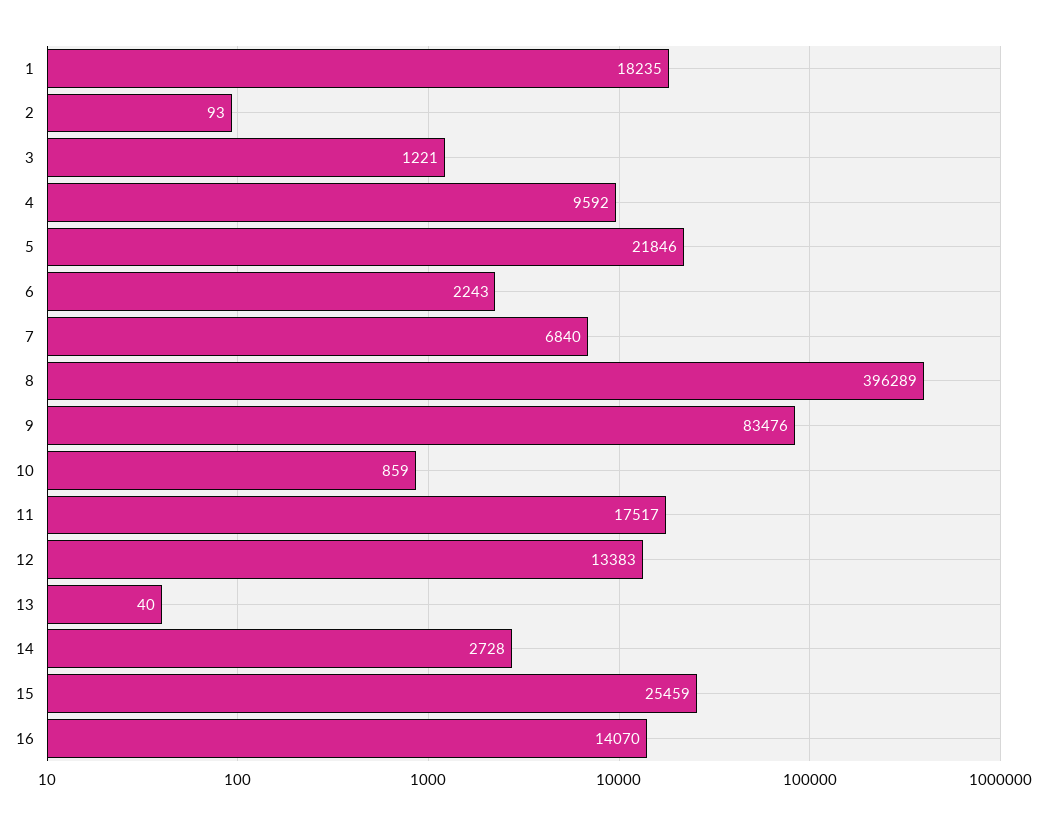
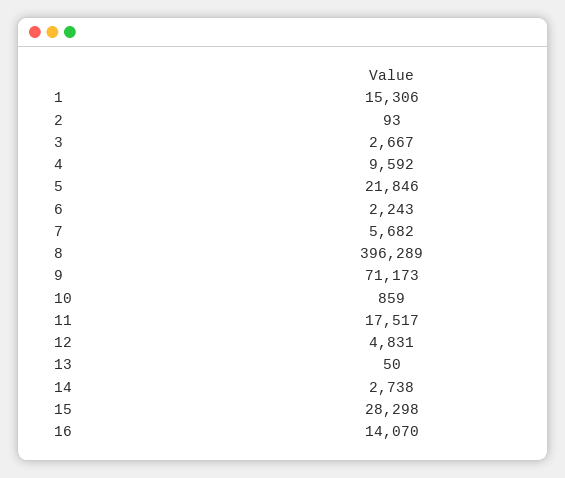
1: 18235 -> 15306
3: 1221 -> 2667
7: 6840 -> 5682
9: 83476 -> 71173
12: 13383 -> 4831
13: 40 -> 50
14: 2728 -> 2738
15: 25459 -> 28298

